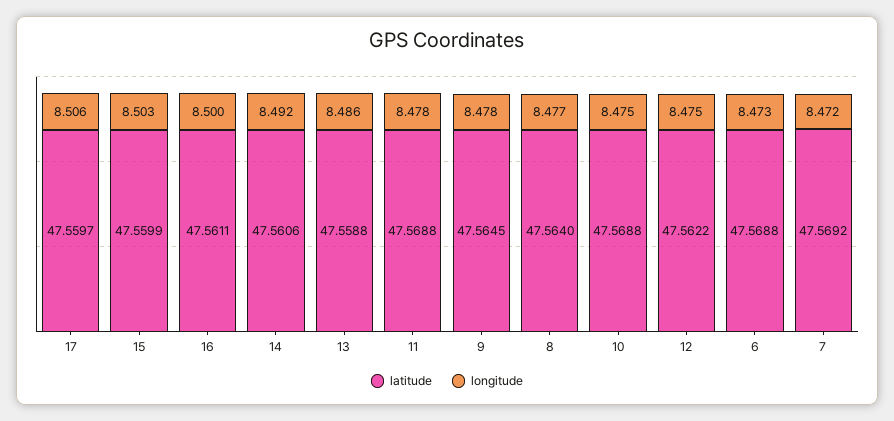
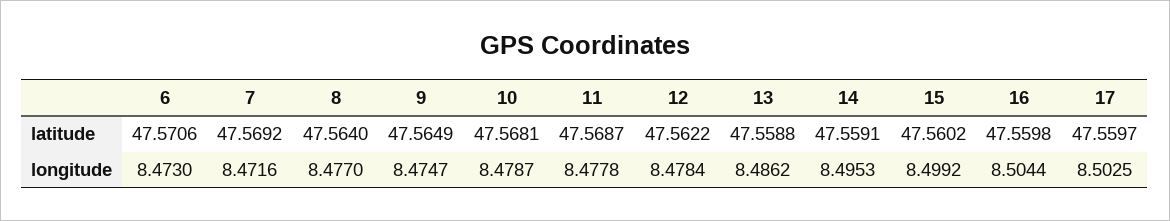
longitude, 17: 8.506 -> 8.5025
latitude, 15: 47.5599 -> 47.5602
longitude, 15: 8.503 -> 8.4992
latitude, 16: 47.5611 -> 47.5598
longitude, 16: 8.5 -> 8.5044
latitude, 14: 47.5606 -> 47.5591
longitude, 14: 8.492 -> 8.4953
latitude, 11: 47.5688 -> 47.5687
latitude, 9: 47.5645 -> 47.5649
longitude, 9: 8.478 -> 8.4747
latitude, 10: 47.5688 -> 47.5681
longitude, 10: 8.475 -> 8.4787
longitude, 12: 8.475 -> 8.4784
latitude, 6: 47.5688 -> 47.5706

